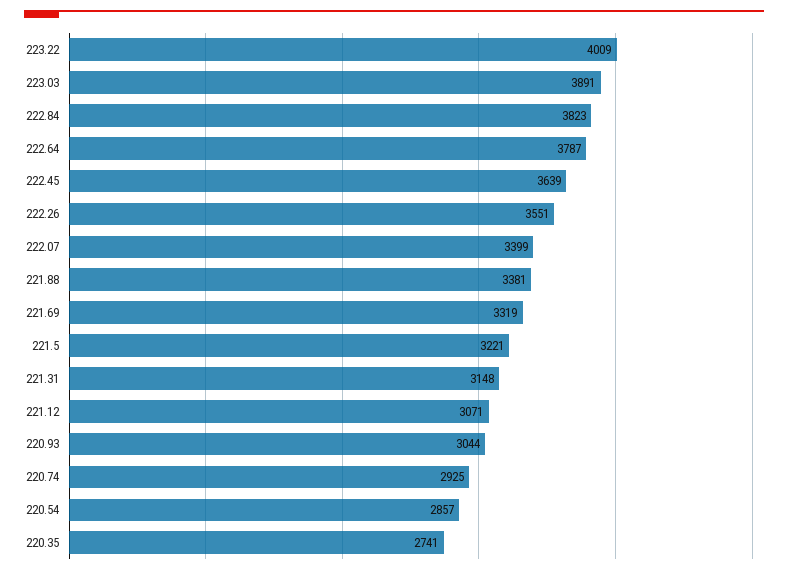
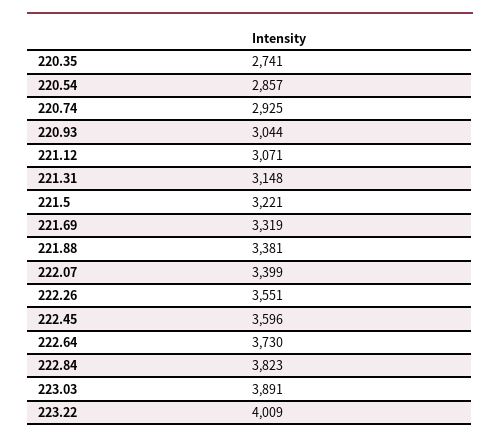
222.64: 3787 -> 3730
222.45: 3639 -> 3596

